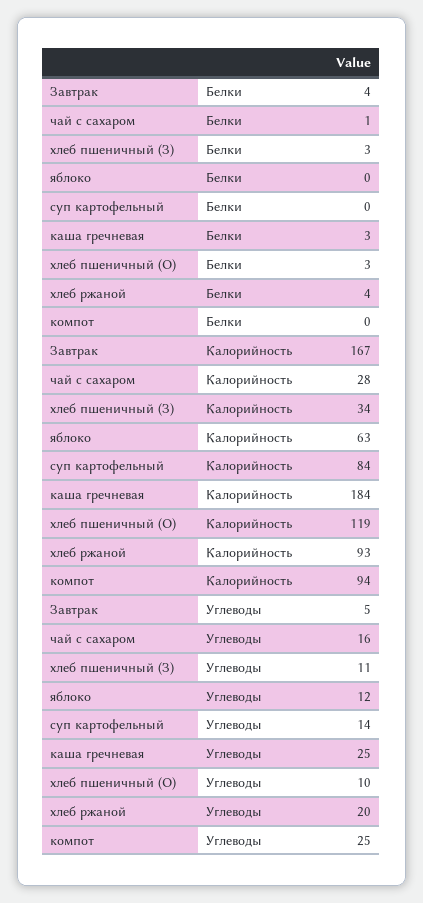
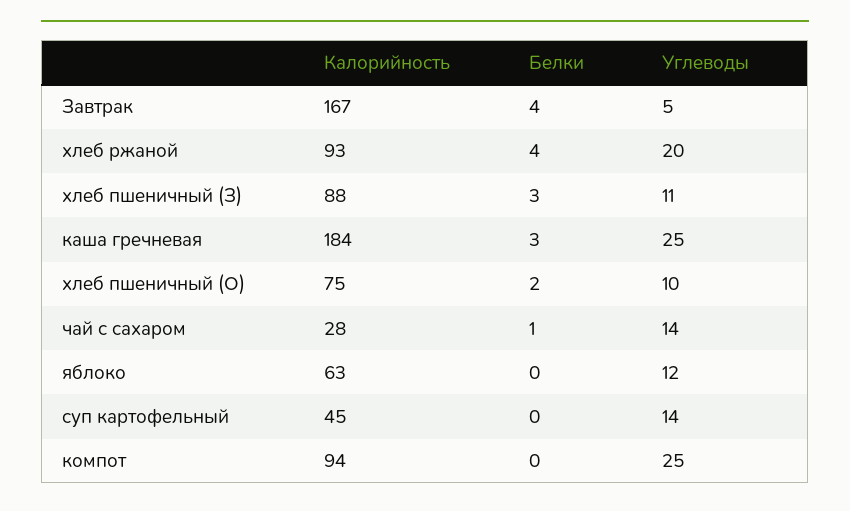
хлеб пшеничный (О), Белки: 3 -> 2
хлеб пшеничный (З), Калорийность: 34 -> 88
суп картофельный, Калорийность: 84 -> 45
хлеб пшеничный (О), Калорийность: 119 -> 75
чай с сахаром, Углеводы: 16 -> 14

